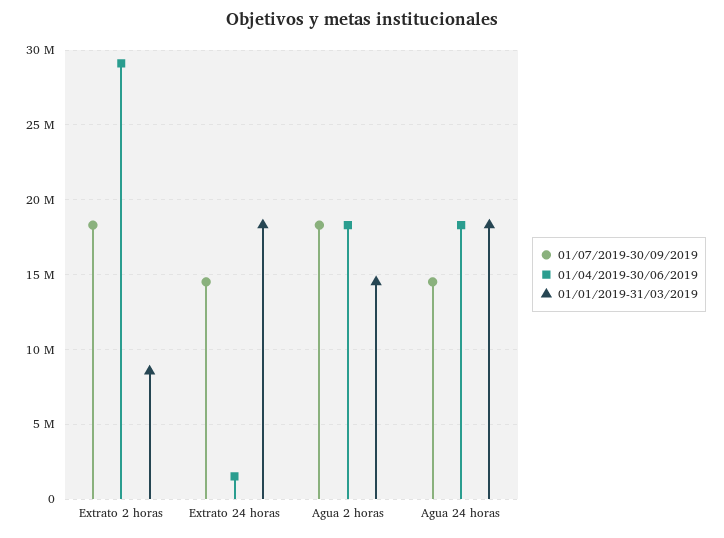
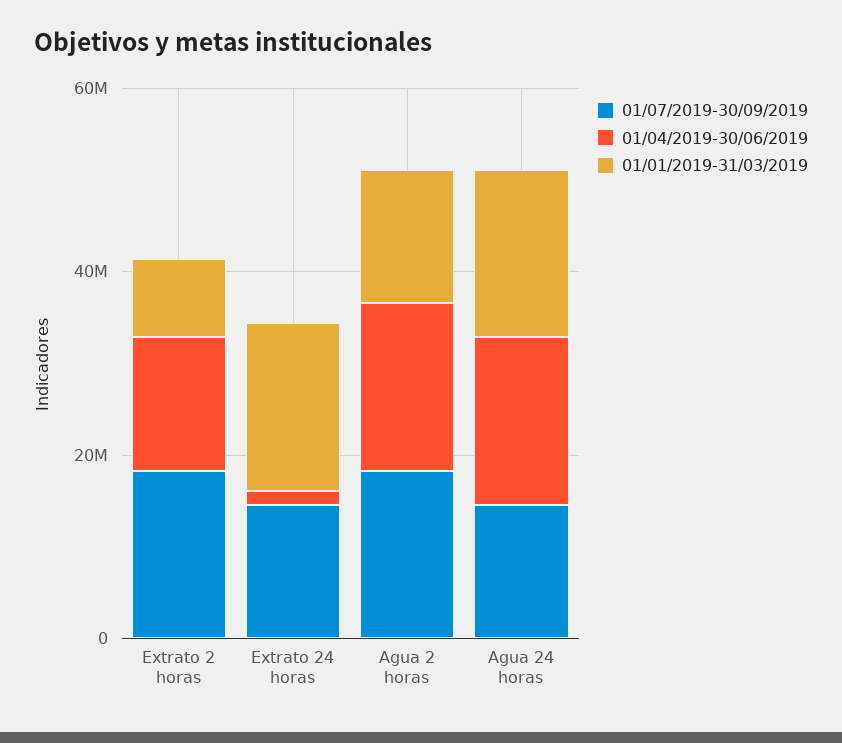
01/04/2019-30/06/2019, Extrato 2 horas: 29000000 -> 15000000

